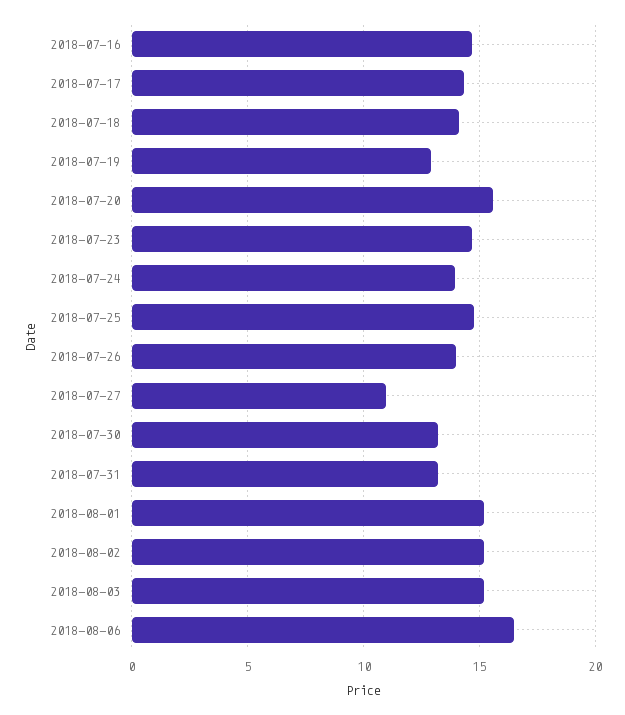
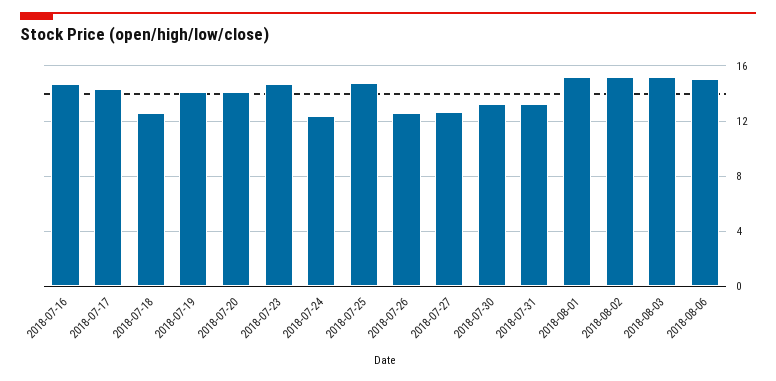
2018-07-18: 14 -> 12.5
2018-07-19: 13 -> 14
2018-07-20: 15.5 -> 14
2018-07-24: 14 -> 12.5
2018-07-26: 14 -> 12.5
2018-07-27: 11 -> 12.5
2018-08-06: 16.5 -> 15

